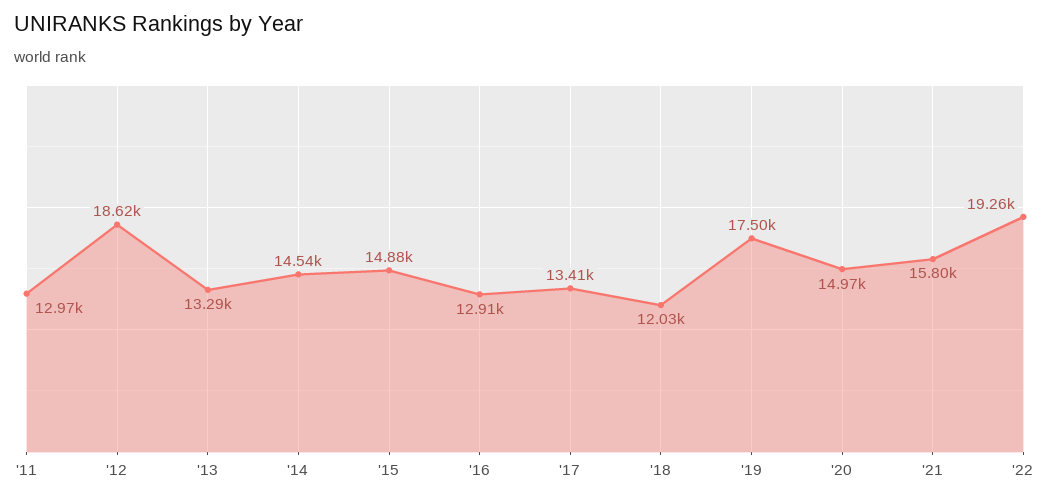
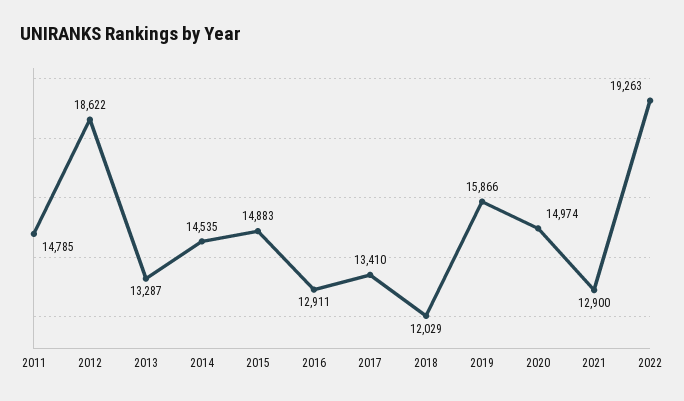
'11: 12970 -> 14785
'19: 17500 -> 15866
'21: 15800 -> 12900

